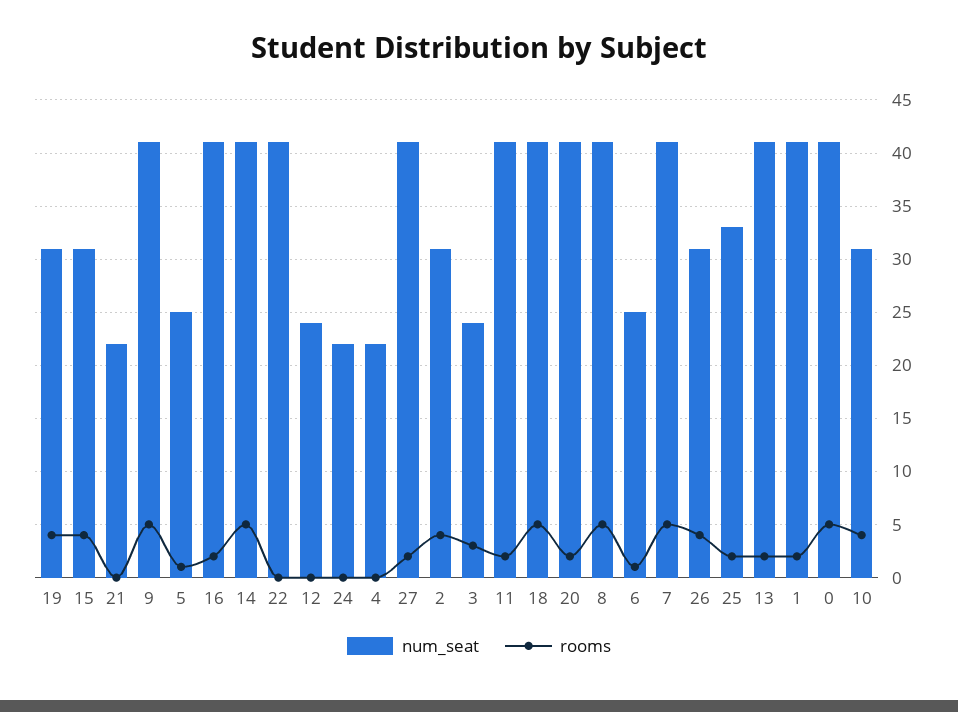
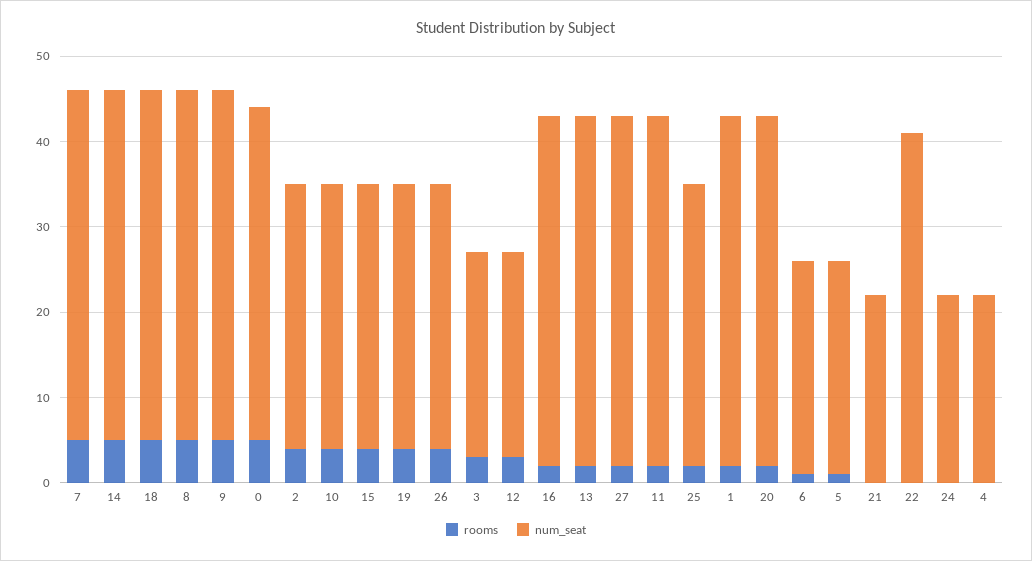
rooms, 12: 0 -> 3
num_seat, 0: 41 -> 39

